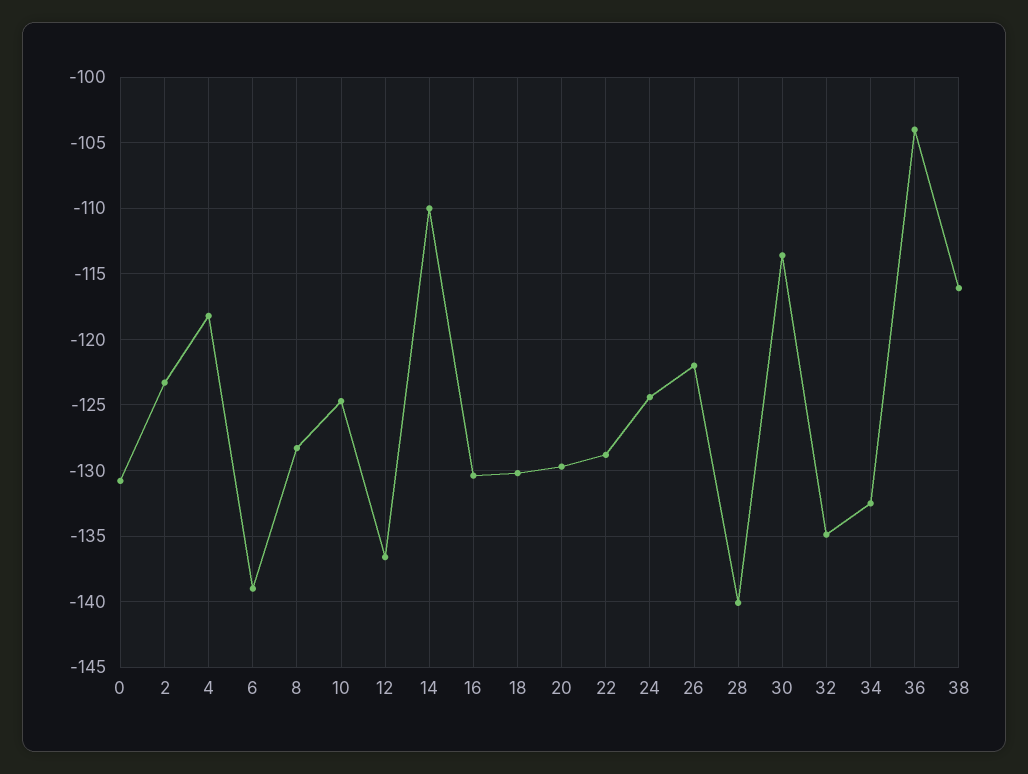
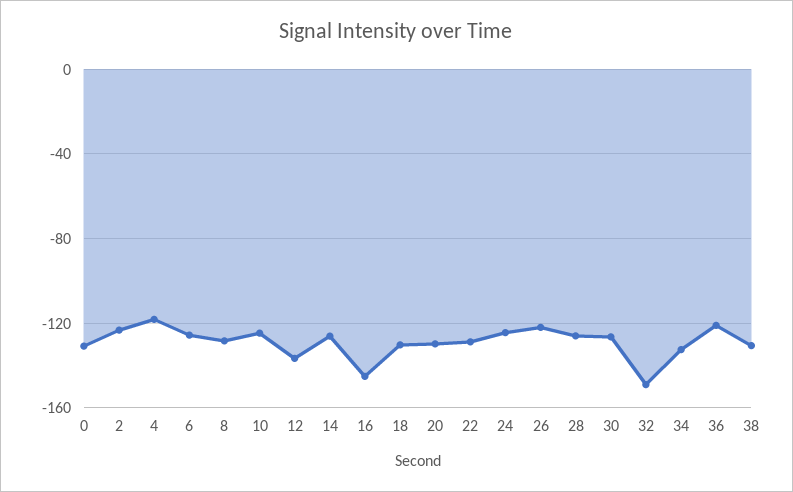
6: -139 -> -125
14: -110 -> -125
16: -130.5 -> -145
28: -140 -> -125
30: -113.5 -> -125
32: -135 -> -150
36: -104 -> -120
38: -116 -> -130

